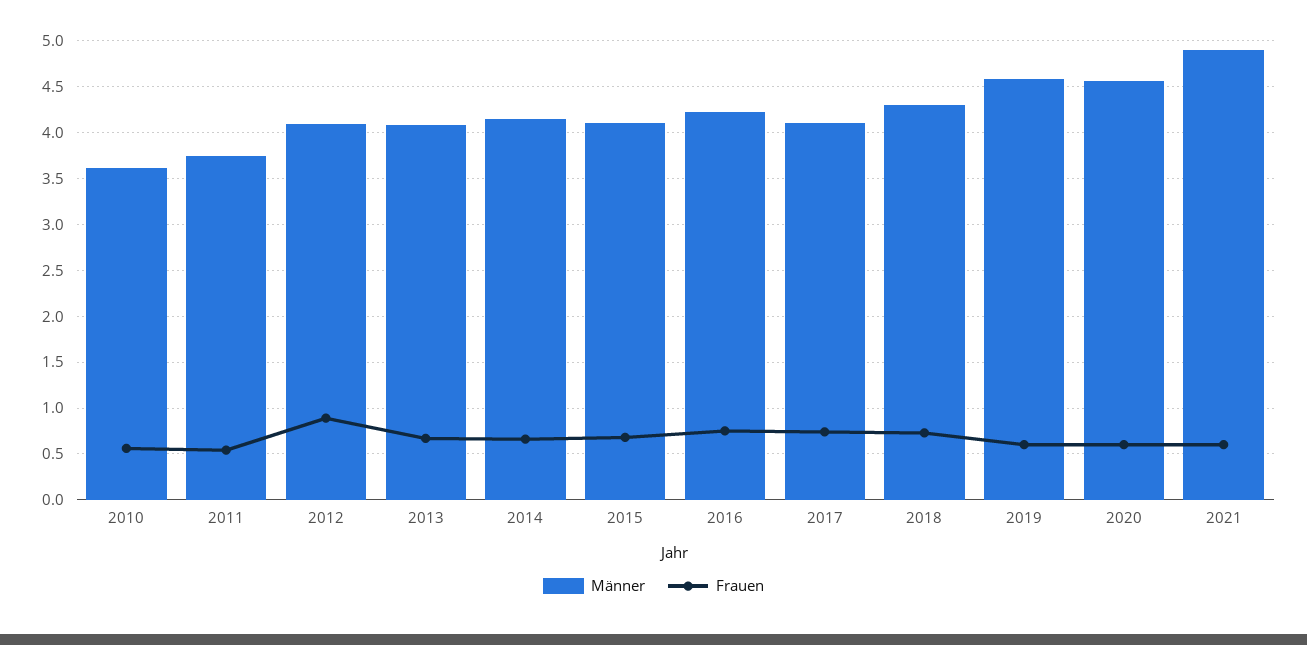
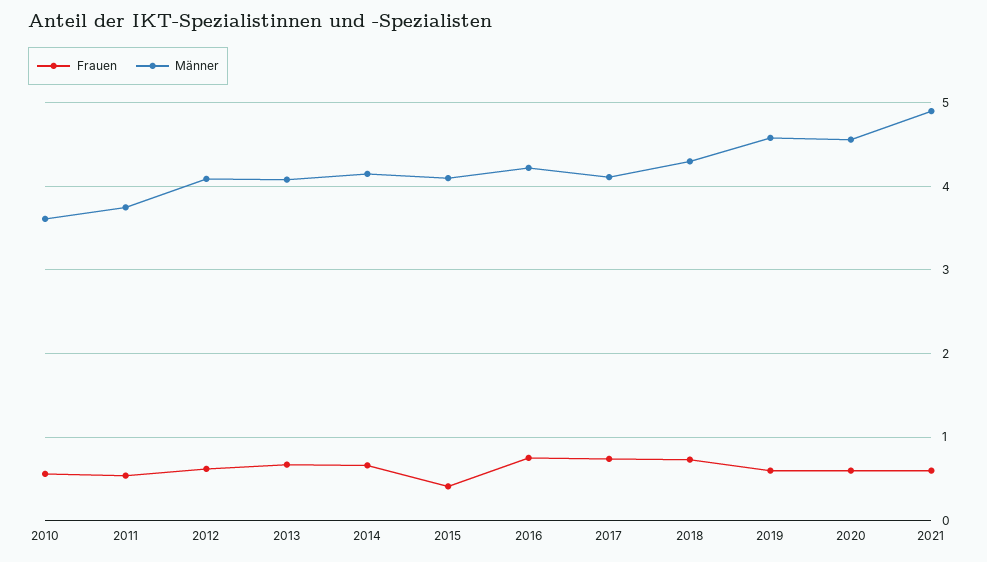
Frauen, 2012: 0.9 -> 0.6
Frauen, 2015: 0.7 -> 0.4

